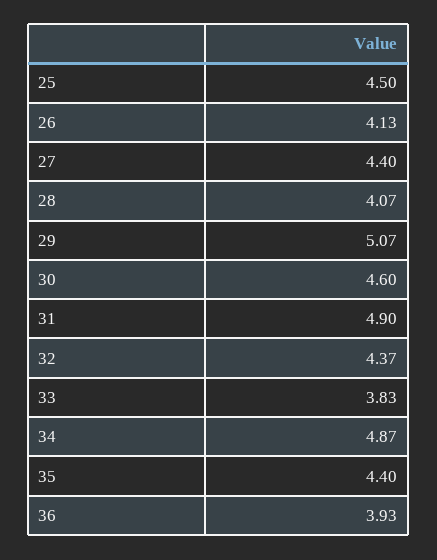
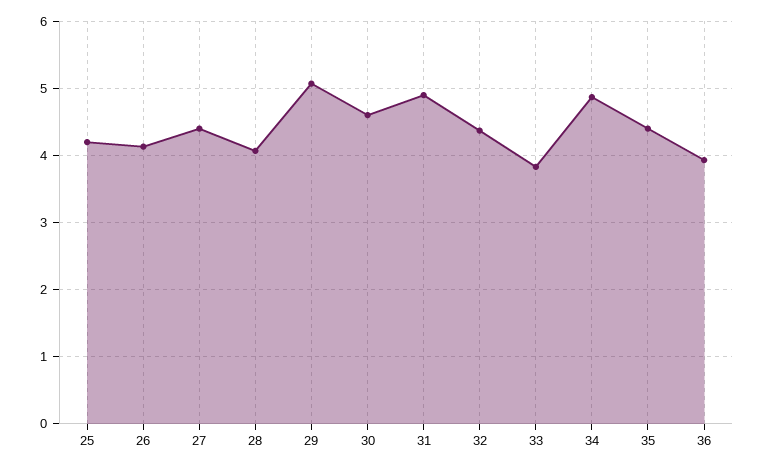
25: 4.5 -> 4.2

